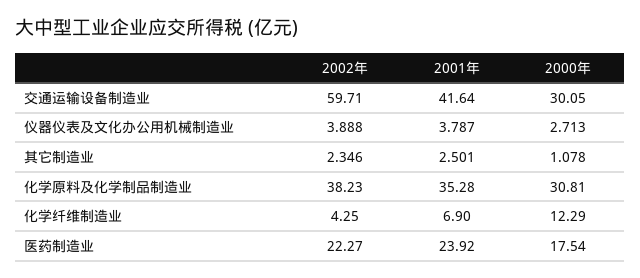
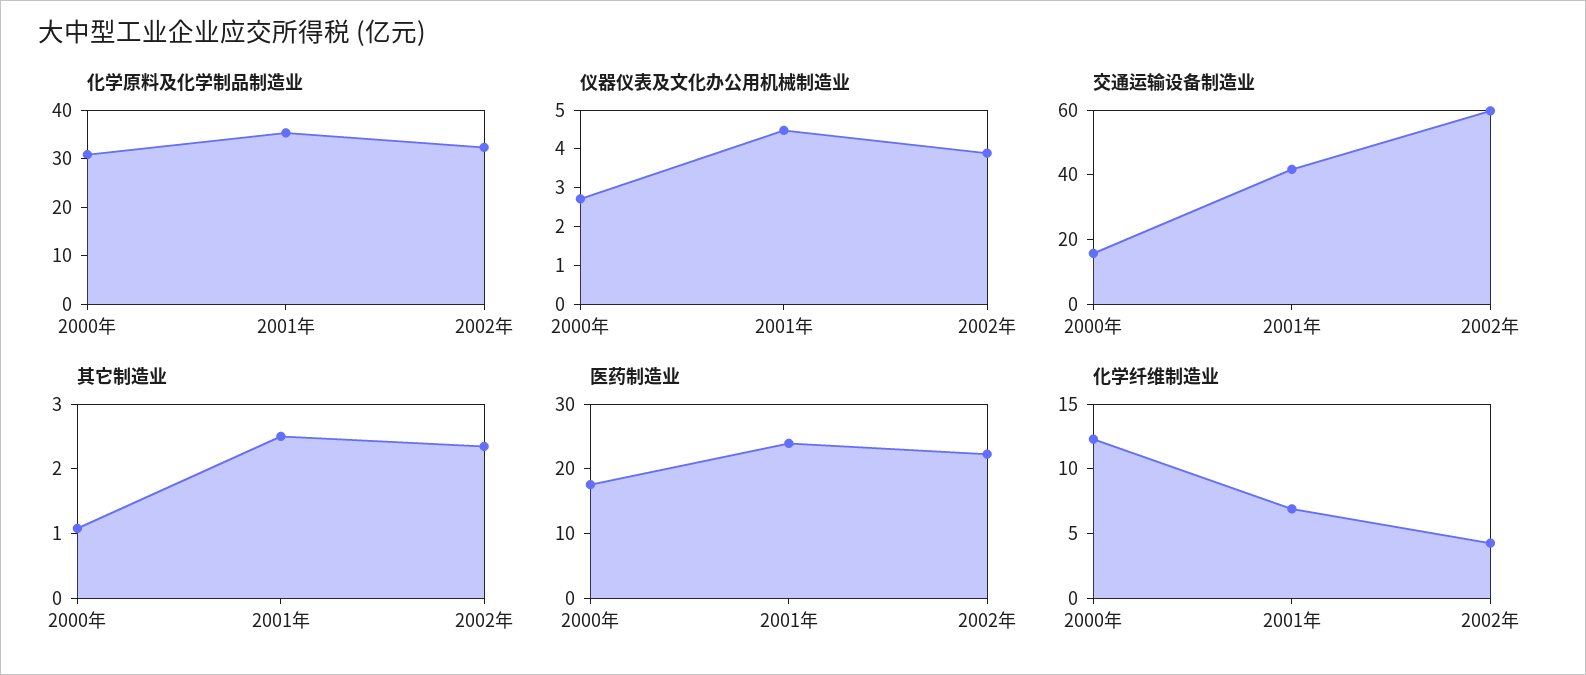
交通运输设备制造业, 2000年: 30.05 -> 15
仪器仪表及文化办公用机械制造业, 2001年: 3.787 -> 4.5
化学原料及化学制品制造业, 2002年: 38.23 -> 32

